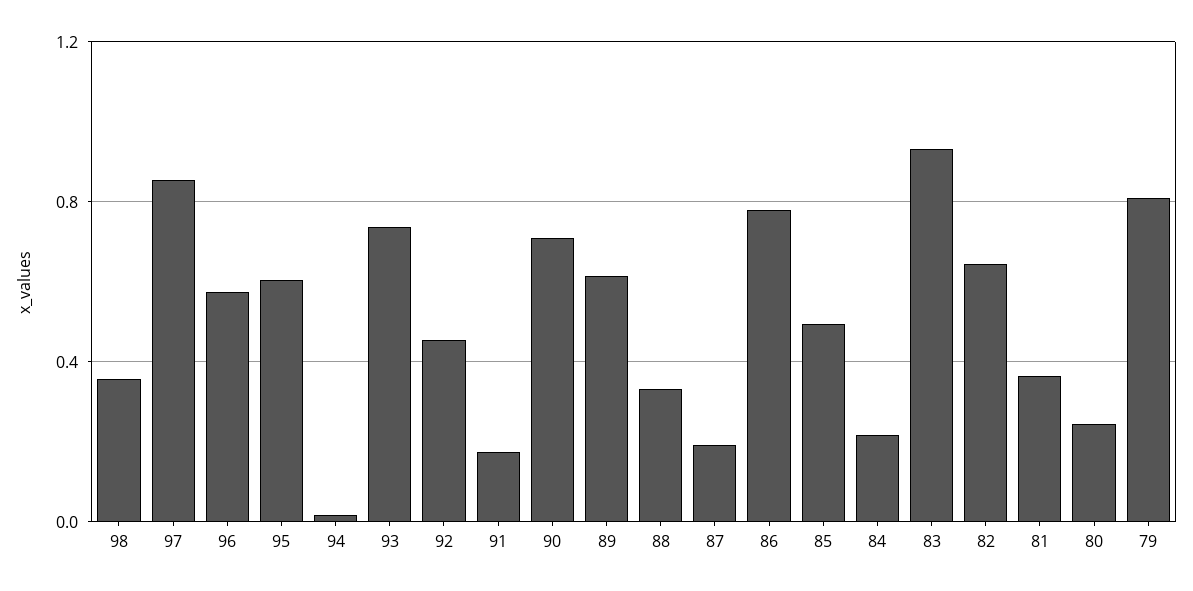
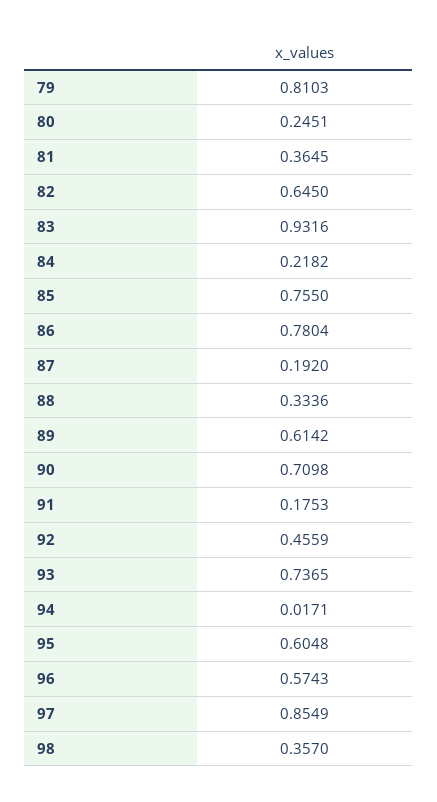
85: 0.5 -> 0.755

